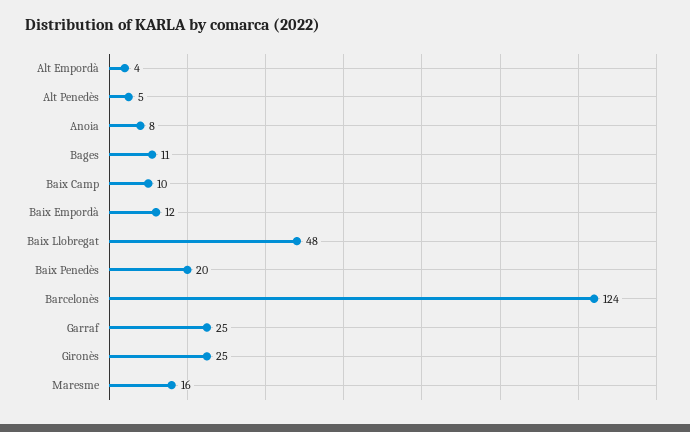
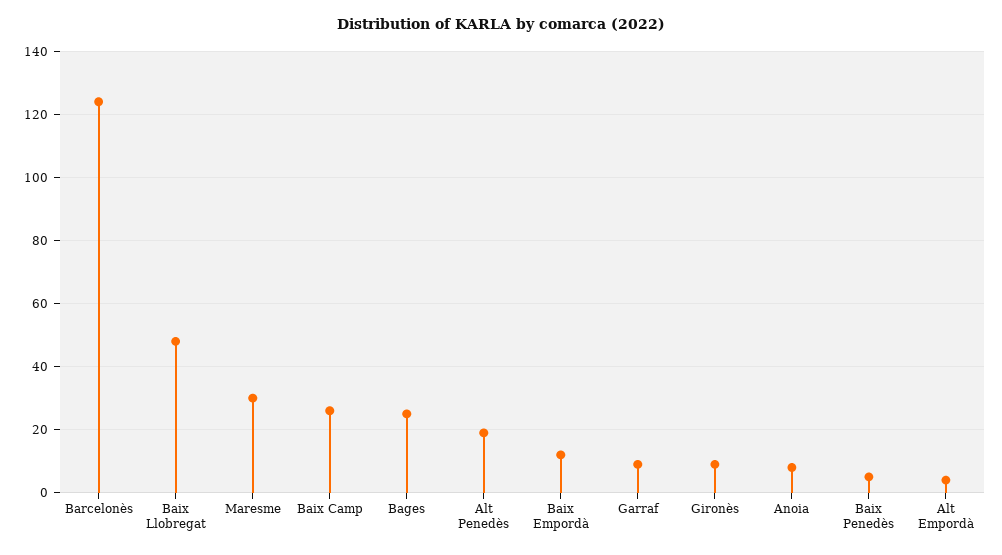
Alt Penedès: 5 -> 20
Bages: 11 -> 25
Baix Camp: 10 -> 25
Baix Penedès: 20 -> 5
Garraf: 25 -> 10
Gironès: 25 -> 10
Maresme: 16 -> 30

